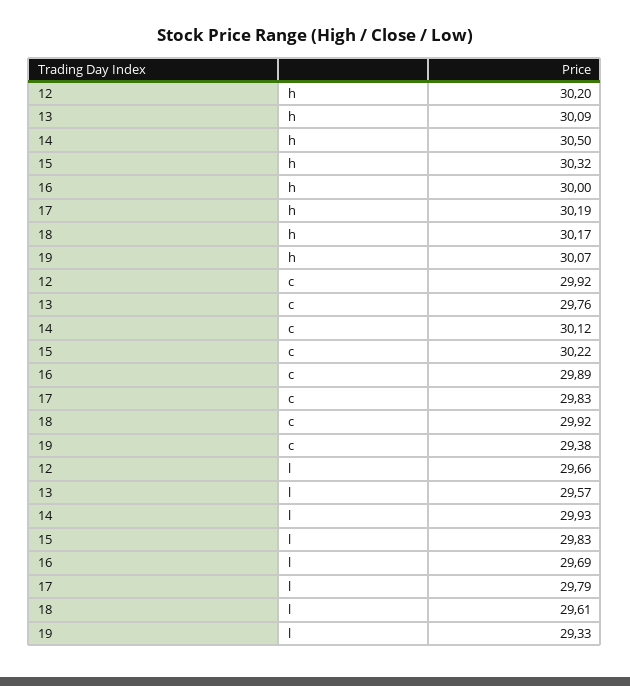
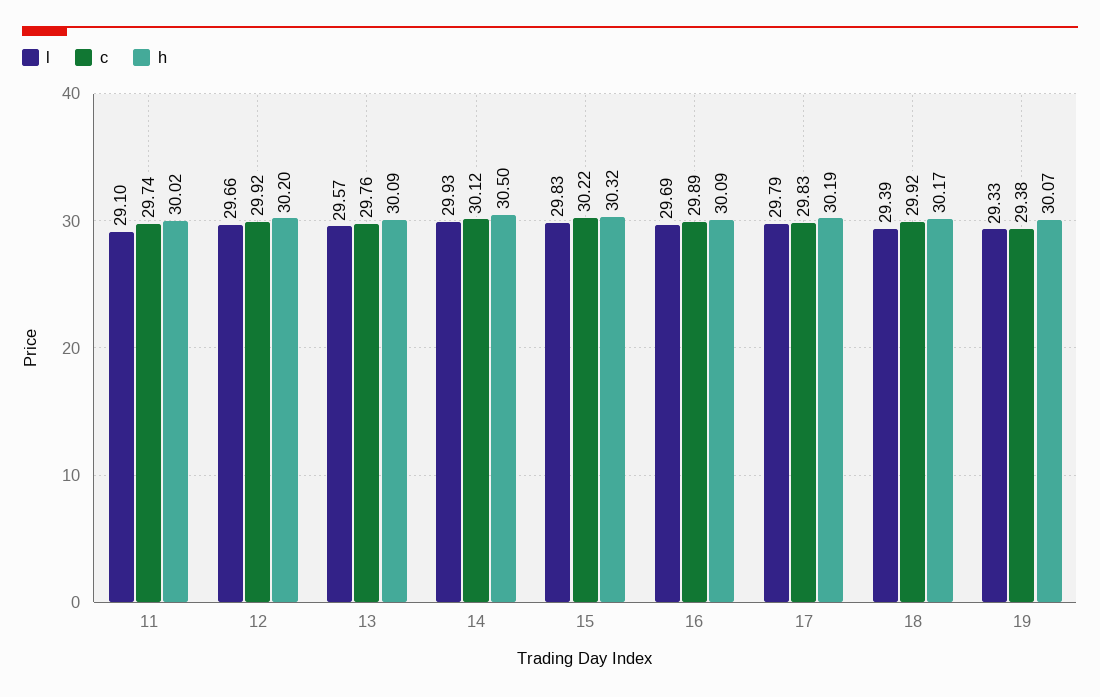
h, 16: 30 -> 30.09
l, 18: 29.61 -> 29.39
l, 11: none -> 29.1
c, 11: none -> 29.74
h, 11: none -> 30.02

